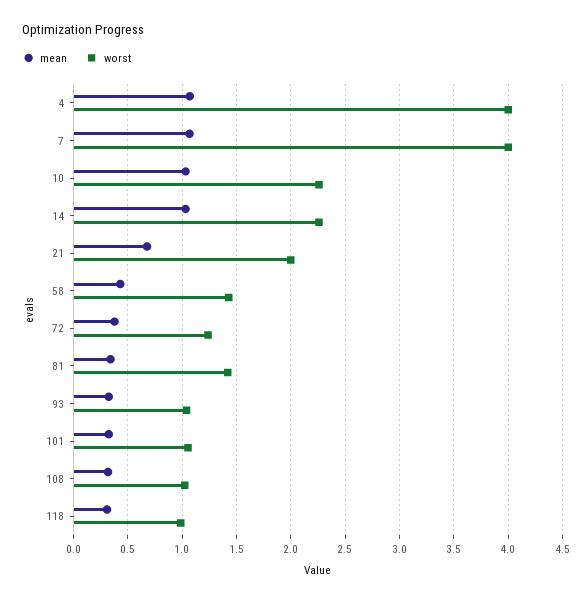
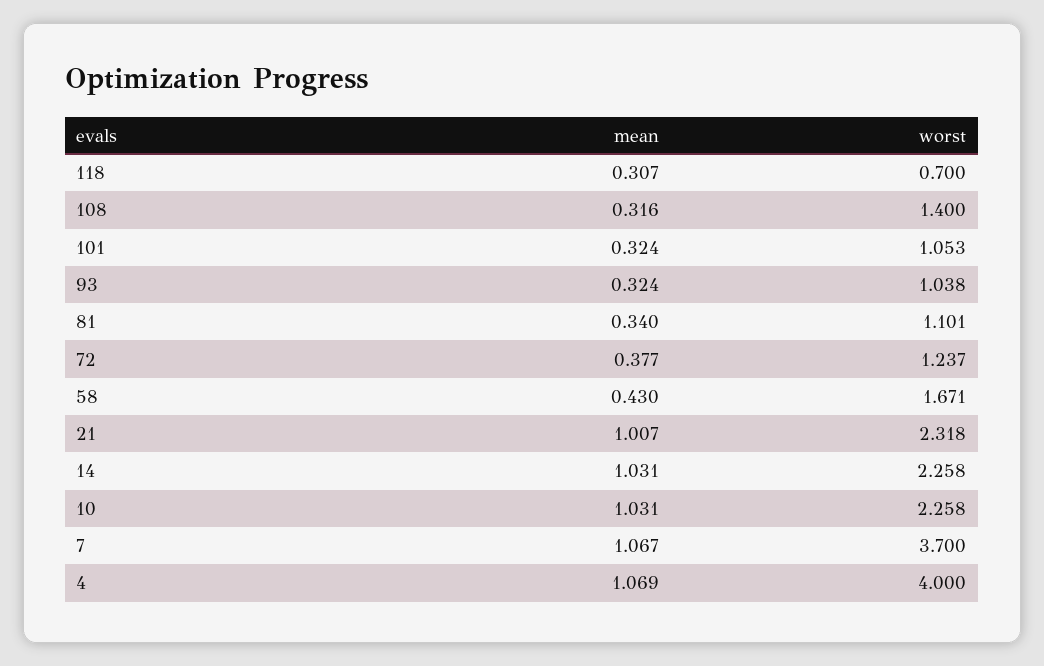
worst, 7: 4 -> 3.7
mean, 21: 0.7 -> 1.007
worst, 21: 2 -> 2.318
worst, 58: 1.4 -> 1.671
worst, 81: 1.4 -> 1.101
worst, 108: 1 -> 1.4
worst, 118: 1 -> 0.7

